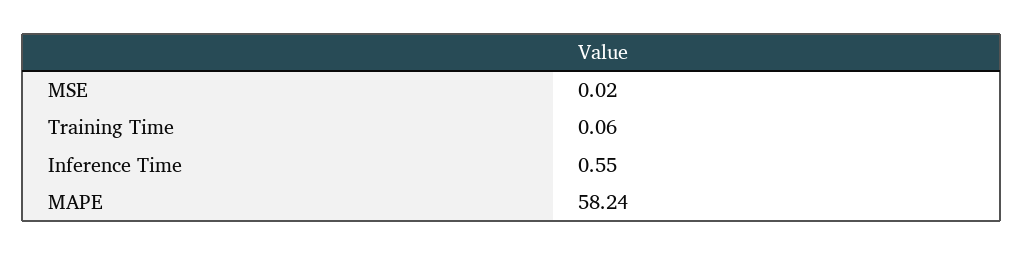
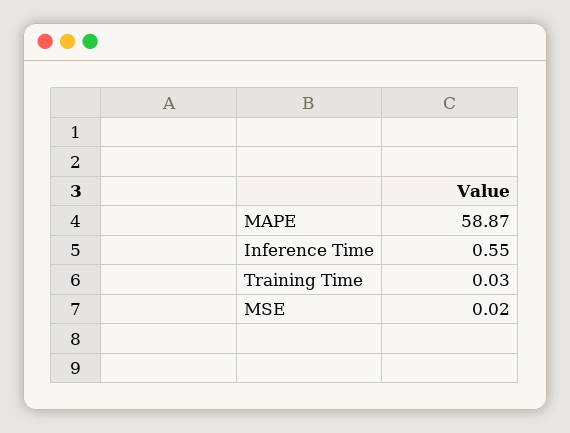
Training Time: 0.06 -> 0.03
MAPE: 58.24 -> 58.87

